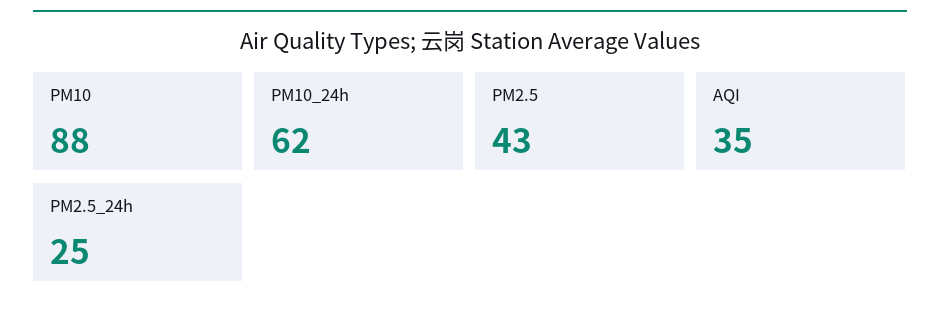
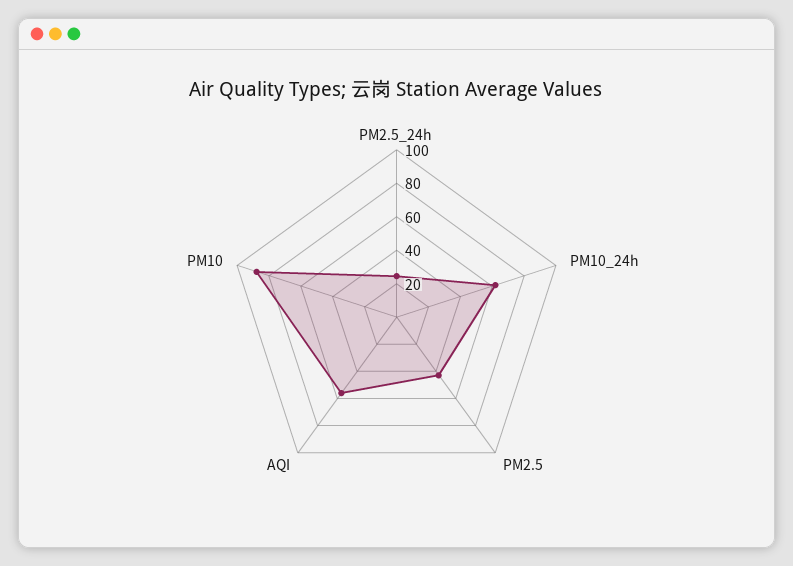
AQI: 35 -> 55

